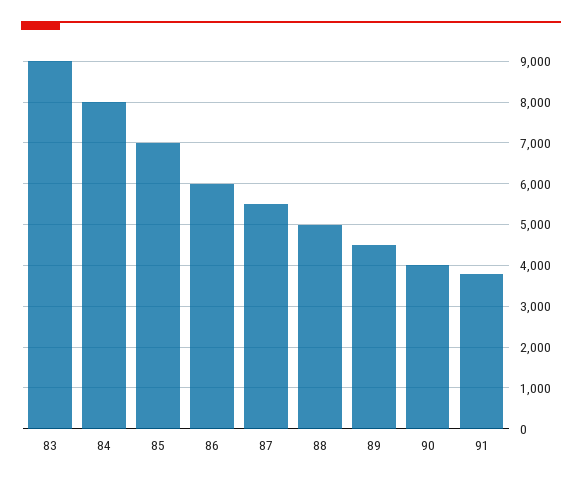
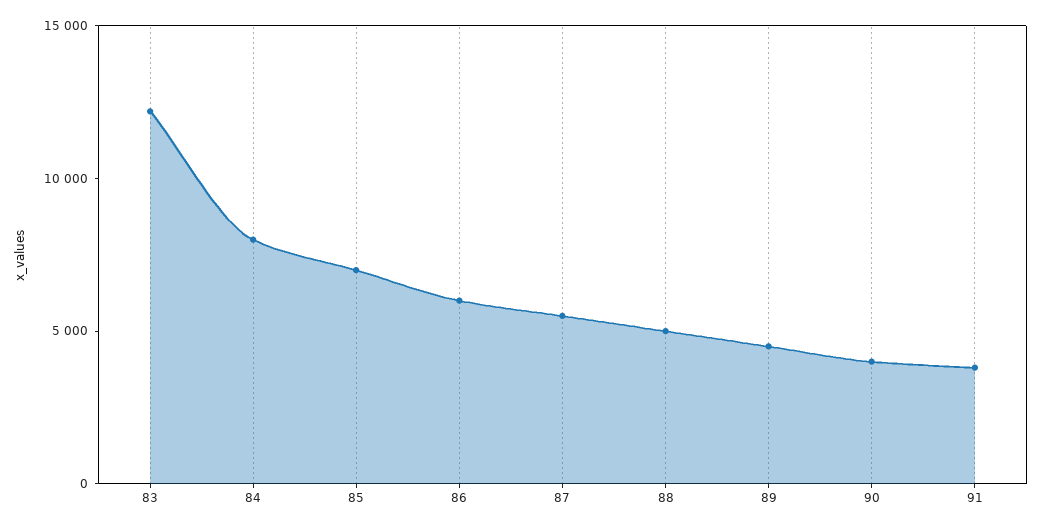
83: 9000 -> 12000

